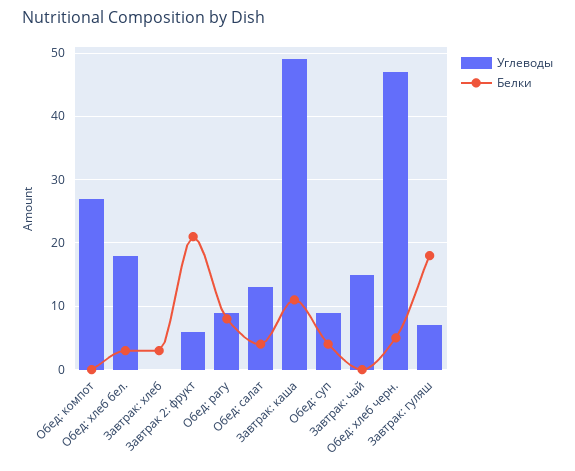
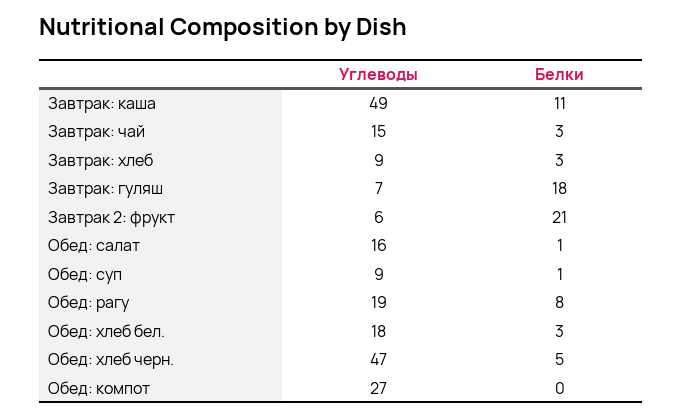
Углеводы, Завтрак: хлеб: 0 -> 9
Углеводы, Обед: рагу: 9 -> 19
Углеводы, Обед: салат: 13 -> 16
Белки, Обед: салат: 4 -> 1
Белки, Обед: суп: 4 -> 1
Белки, Завтрак: чай: 0 -> 3

